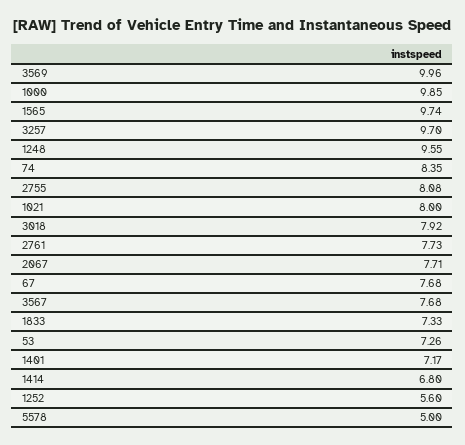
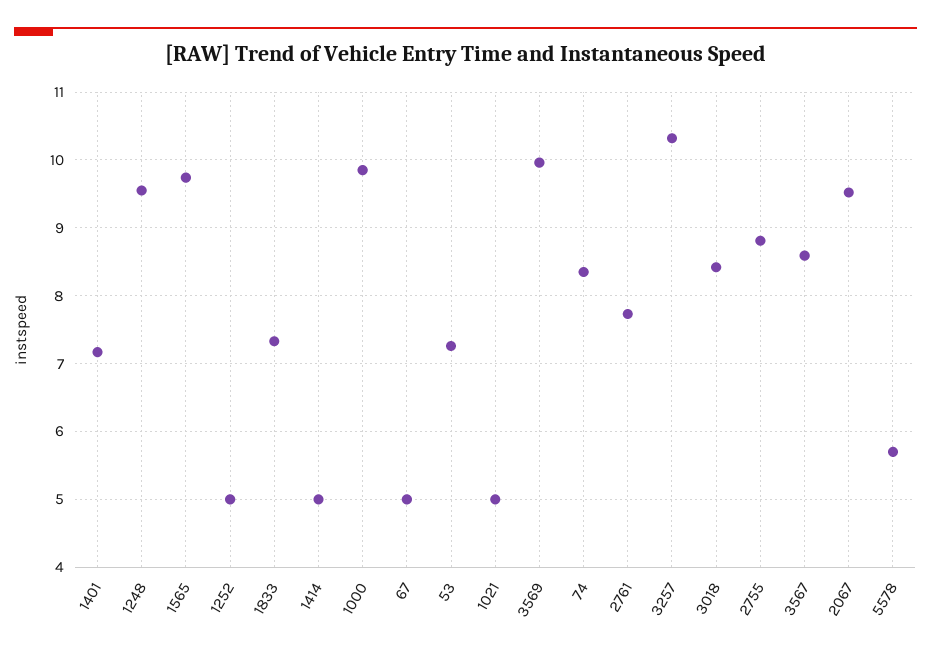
3257: 9.7 -> 10.3
2755: 8.08 -> 8.8
1021: 8 -> 5
3018: 7.92 -> 8.4
2067: 7.71 -> 9.5
67: 7.68 -> 5
3567: 7.68 -> 8.6
1414: 6.8 -> 5
1252: 5.6 -> 5
5578: 5 -> 5.7

